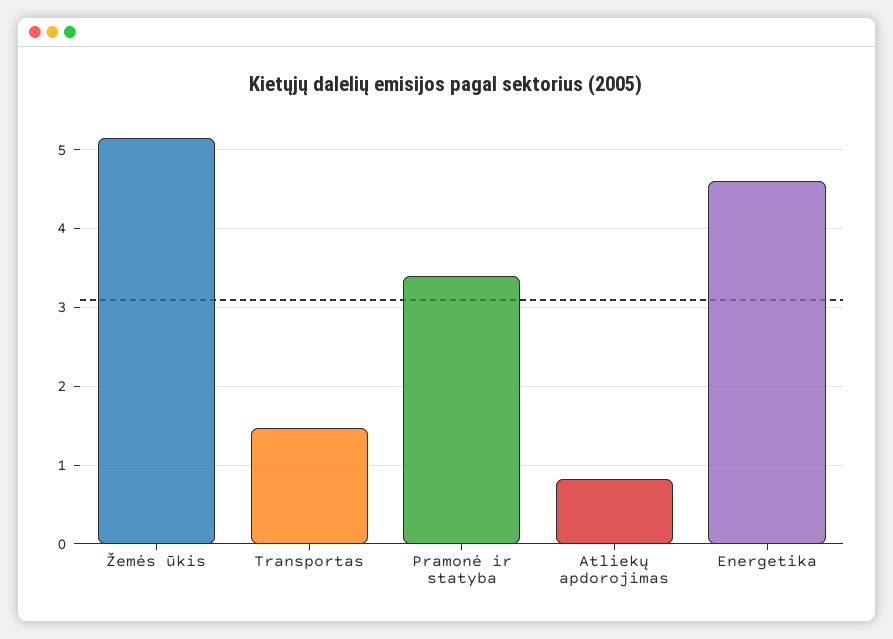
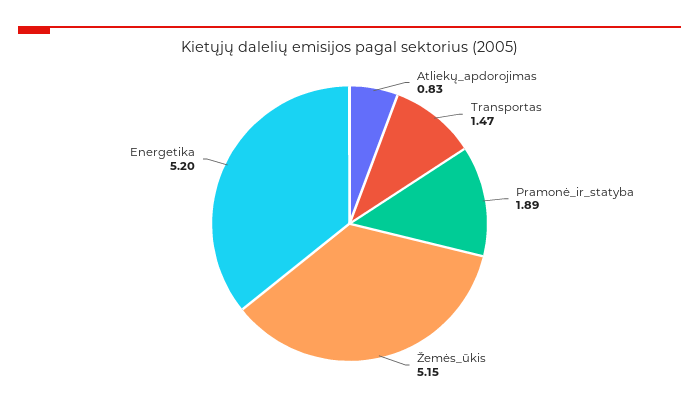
Pramonė ir statyba: 3.4 -> 1.89
Energetika: 4.6 -> 5.2

